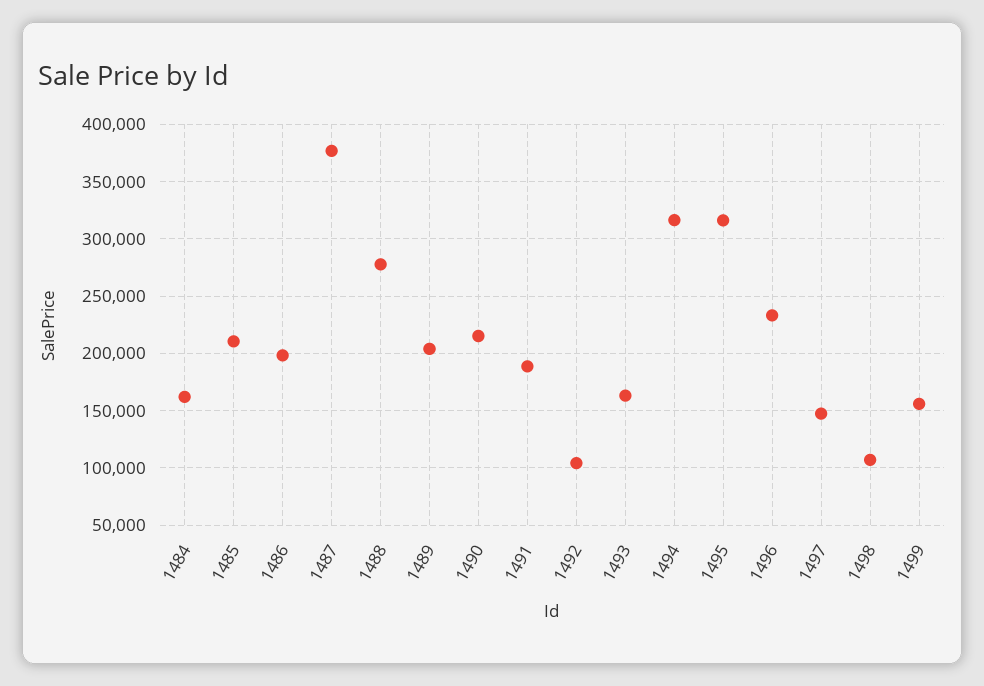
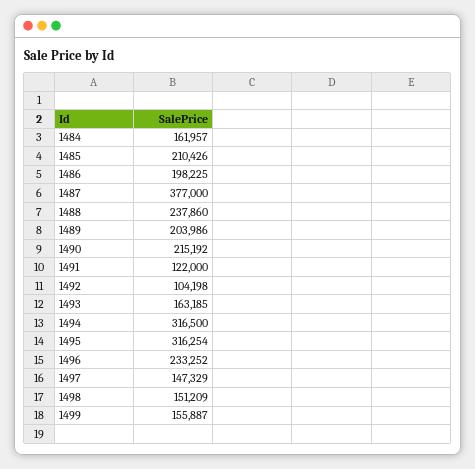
1488: 280000 -> 237860
1491: 190000 -> 122000
1498: 110000 -> 151209

